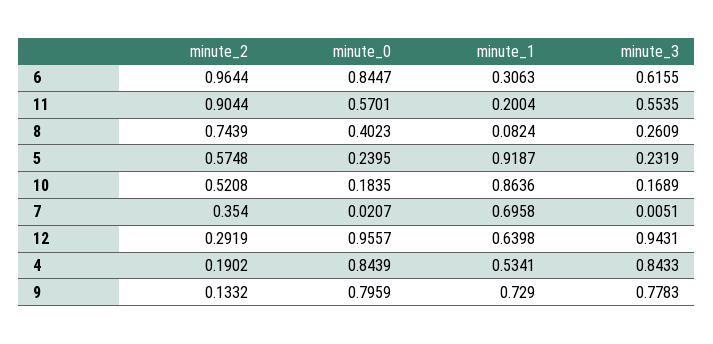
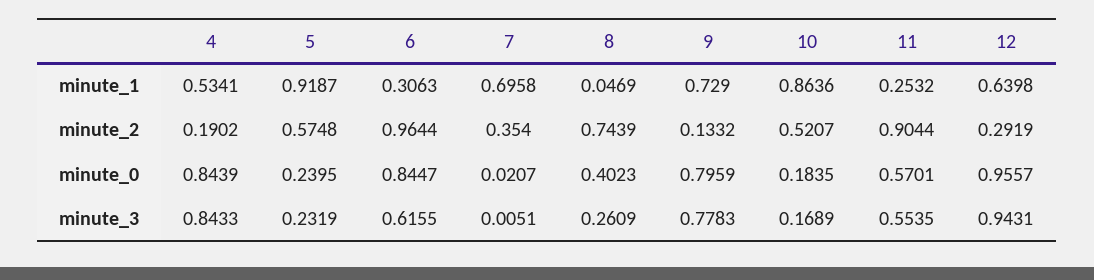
minute_1, 11: 0.2004 -> 0.2532
minute_1, 8: 0.0824 -> 0.0469
minute_2, 10: 0.5208 -> 0.5207

